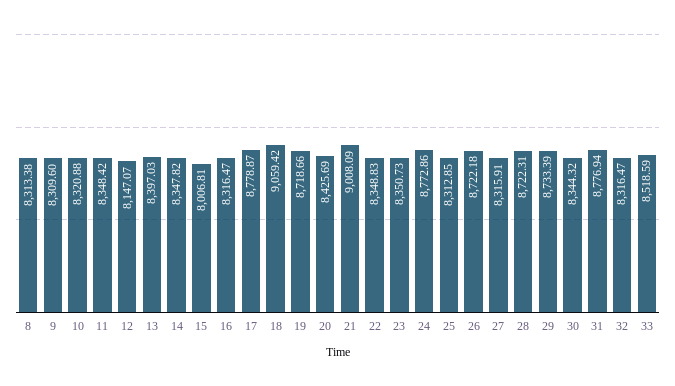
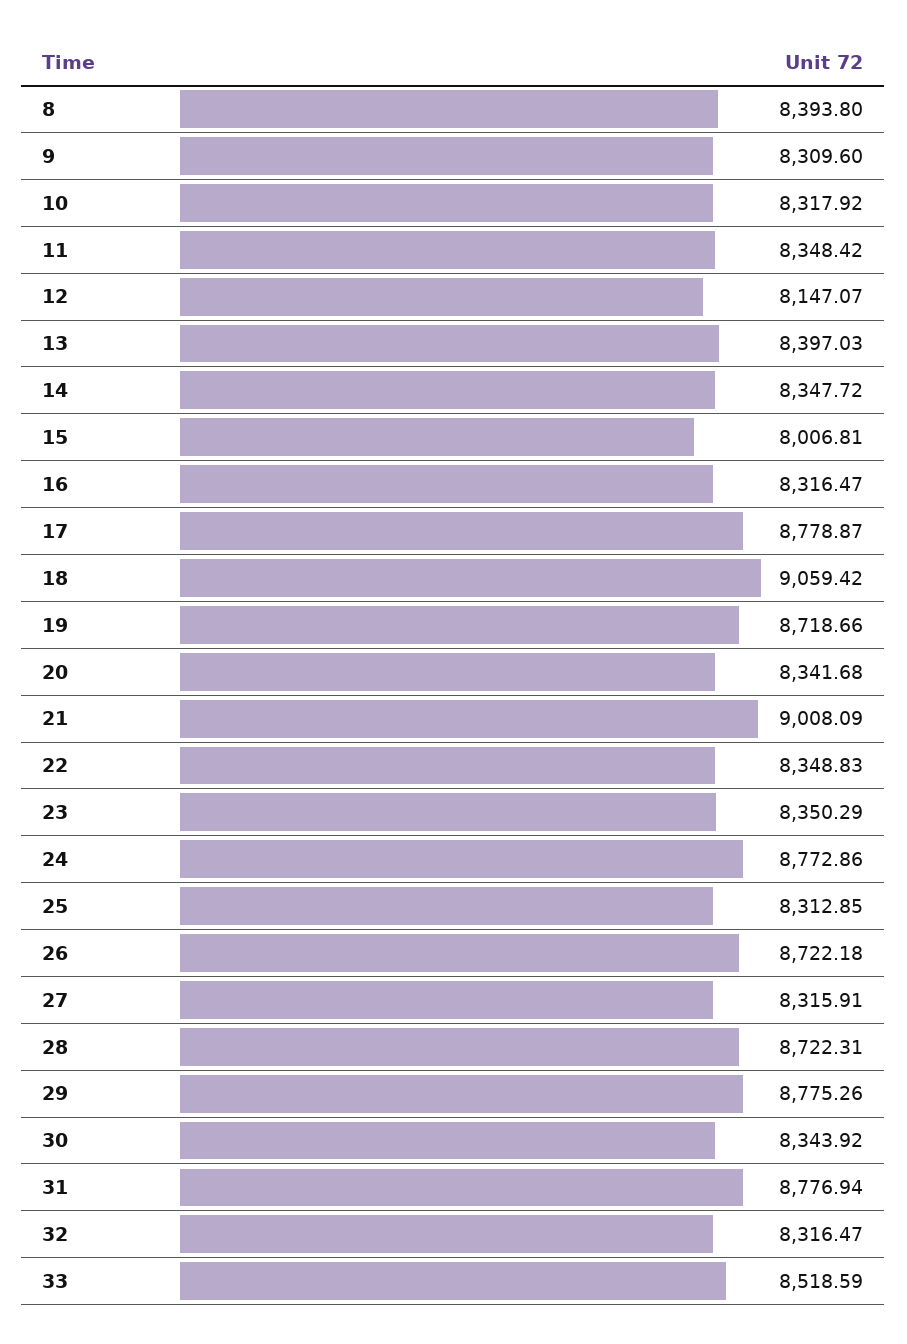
8: 8313.38 -> 8393.8
10: 8320.88 -> 8317.92
14: 8347.82 -> 8347.72
20: 8425.69 -> 8341.68
23: 8350.73 -> 8350.29
29: 8733.39 -> 8775.26
30: 8344.32 -> 8343.92

